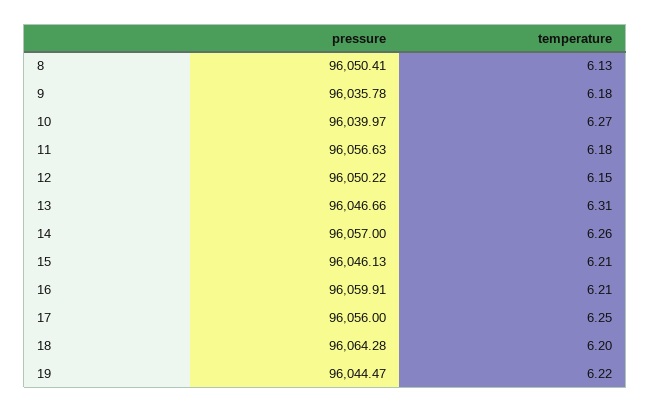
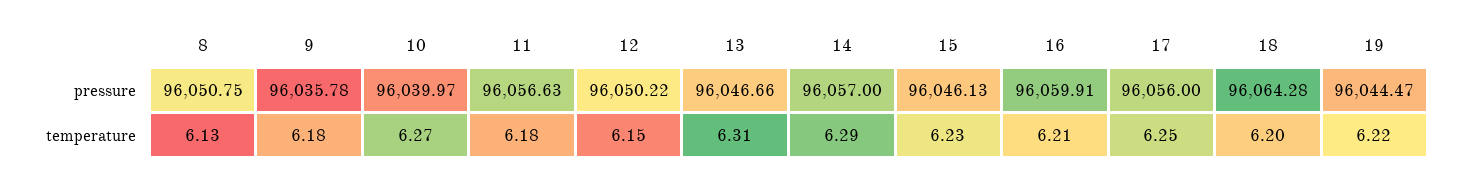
pressure, 8: 96050.41 -> 96050.75
temperature, 14: 6.26 -> 6.29
temperature, 15: 6.21 -> 6.23

